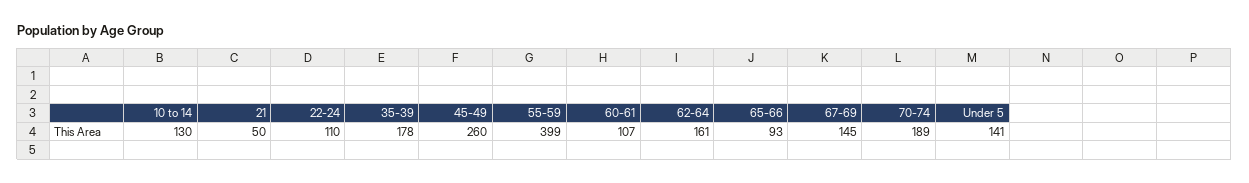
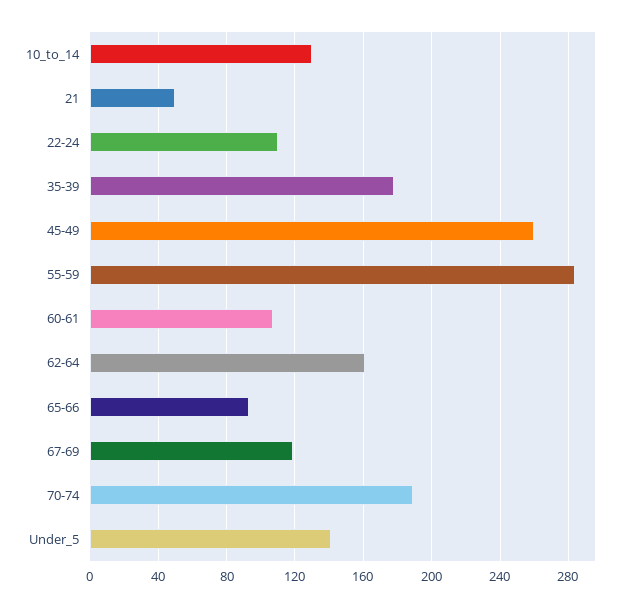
55-59: 399 -> 285
67-69: 145 -> 120

